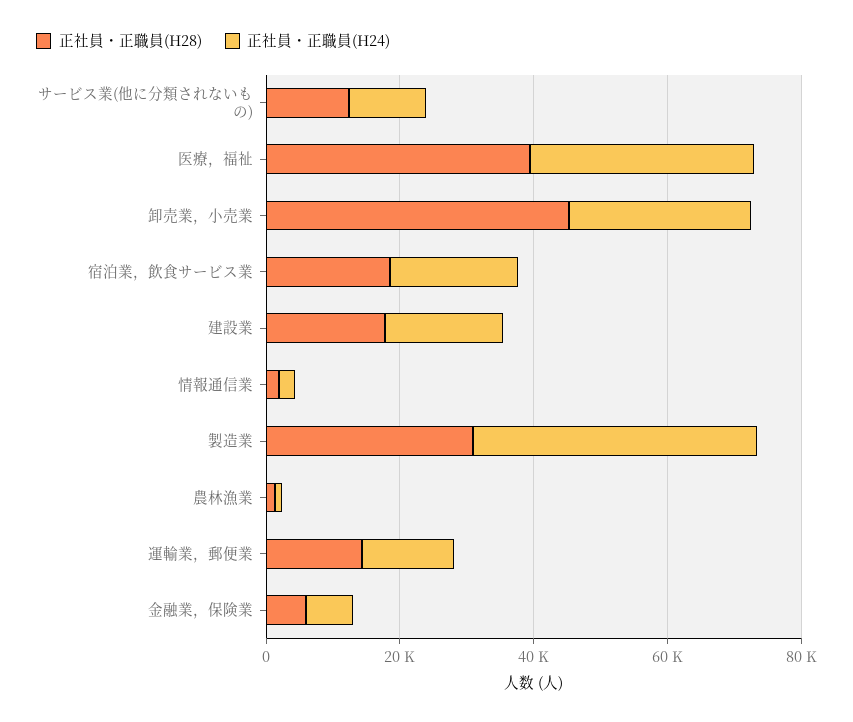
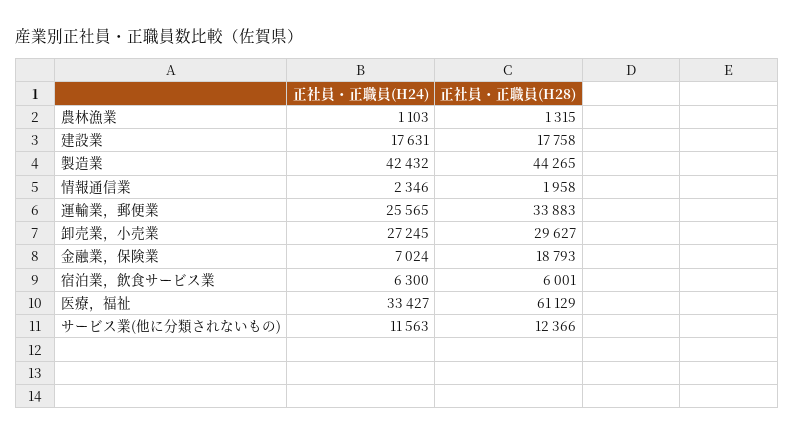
正社員・正職員(H28), 医療，福祉: 40000 -> 61129
正社員・正職員(H28), 卸売業，小売業: 45000 -> 29627
正社員・正職員(H28), 宿泊業，飲食サービス業: 20000 -> 6001
正社員・正職員(H24), 宿泊業，飲食サービス業: 20000 -> 6300
正社員・正職員(H28), 製造業: 30000 -> 44265
正社員・正職員(H28), 運輸業，郵便業: 15000 -> 33883
正社員・正職員(H24), 運輸業，郵便業: 15000 -> 25565
正社員・正職員(H28), 金融業，保険業: 5000 -> 18793

